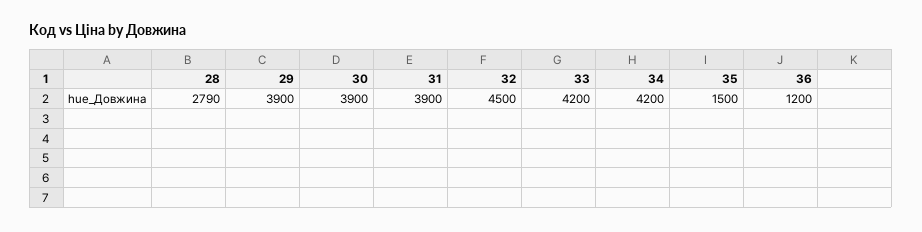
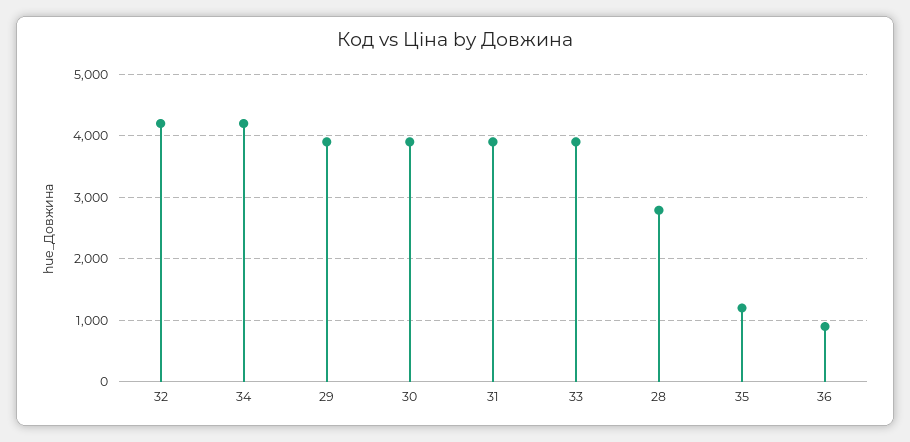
32: 4500 -> 4200
33: 4200 -> 3900
35: 1500 -> 1200
36: 1200 -> 900

